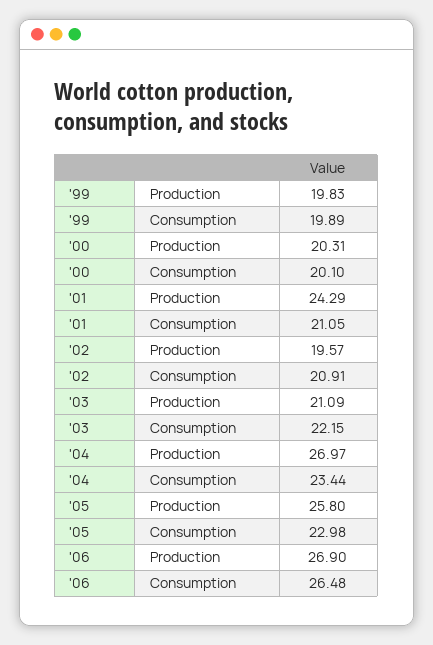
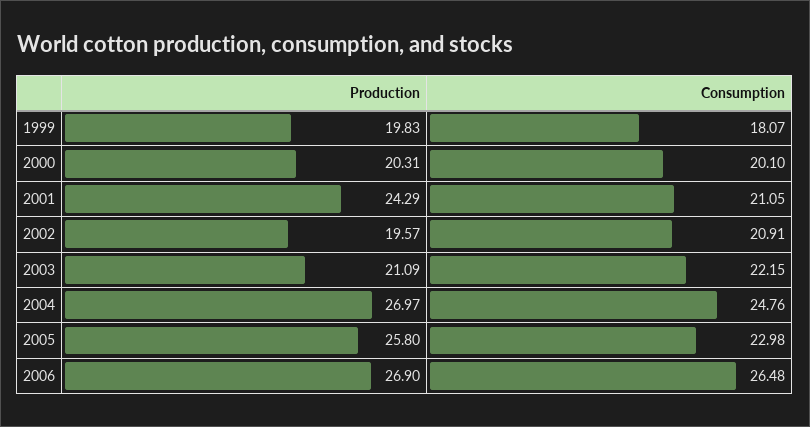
'99, Consumption: 19.89 -> 18.07
'04, Consumption: 23.44 -> 24.76

